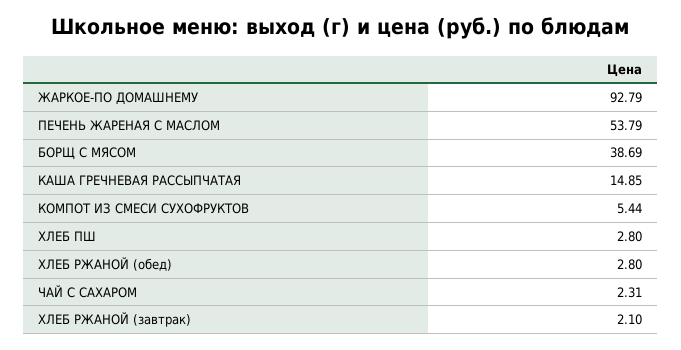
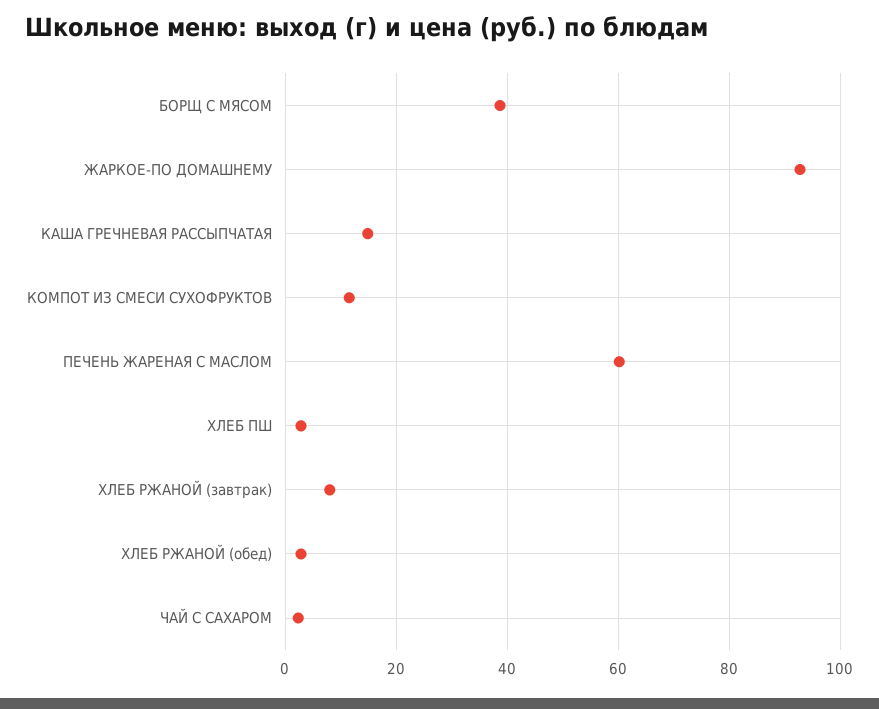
ПЕЧЕНЬ ЖАРЕНАЯ С МАСЛОМ: 53.79 -> 60
КОМПОТ ИЗ СМЕСИ СУХОФРУКТОВ: 5.44 -> 12
ХЛЕБ РЖАНОЙ (завтрак): 2.1 -> 8

